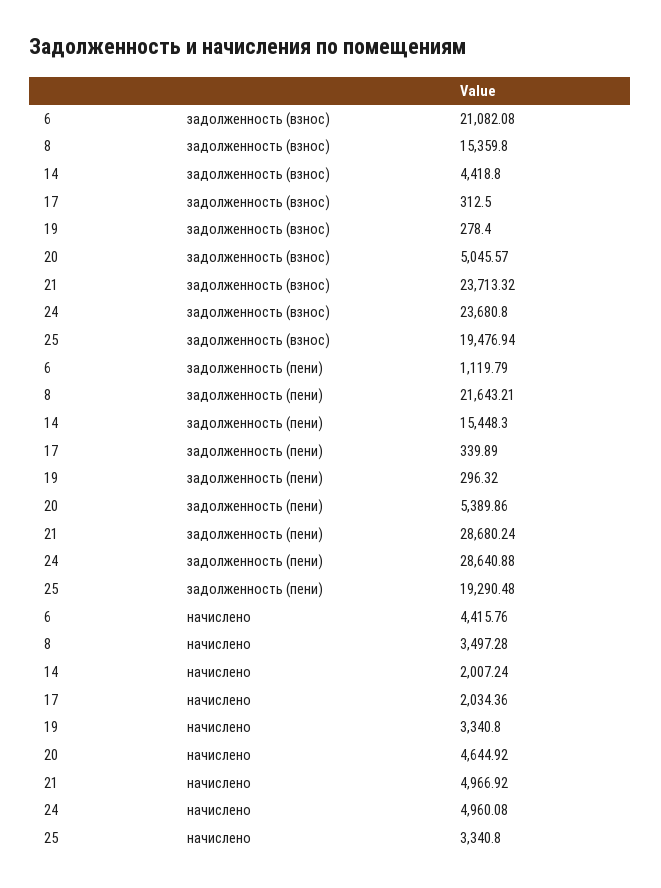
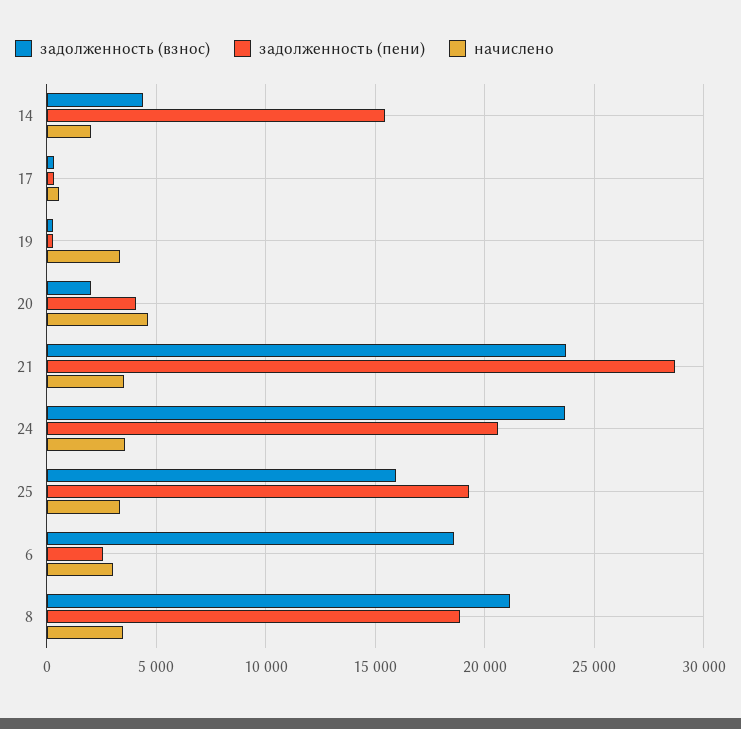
задолженность (взнос), 6: 21082.08 -> 18500
задолженность (взнос), 8: 15359.8 -> 21000
задолженность (взнос), 20: 5045.57 -> 2000
задолженность (взнос), 25: 19476.94 -> 16000
задолженность (пени), 6: 1119.79 -> 2500
задолженность (пени), 8: 21643.21 -> 19000
задолженность (пени), 20: 5389.86 -> 4000
задолженность (пени), 24: 28640.88 -> 20500
начислено, 6: 4415.76 -> 3000
начислено, 17: 2034.36 -> 500
начислено, 21: 4966.92 -> 3500
начислено, 24: 4960.08 -> 3500

